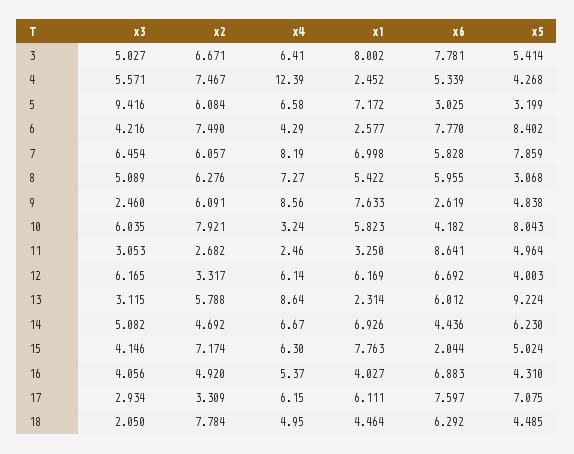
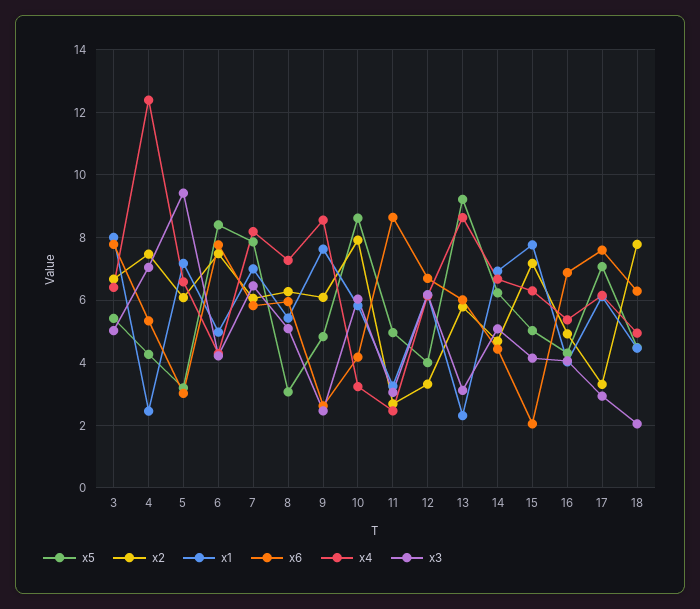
x3, 4: 5.571 -> 7
x1, 6: 2.577 -> 5
x5, 10: 8.043 -> 8.6

